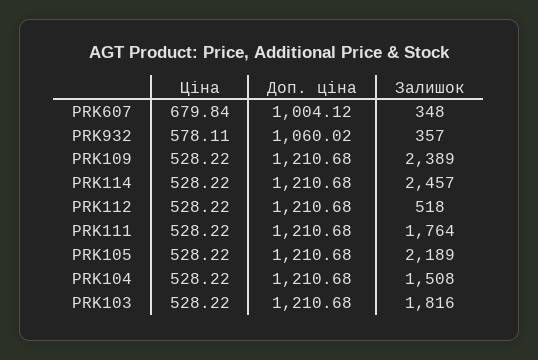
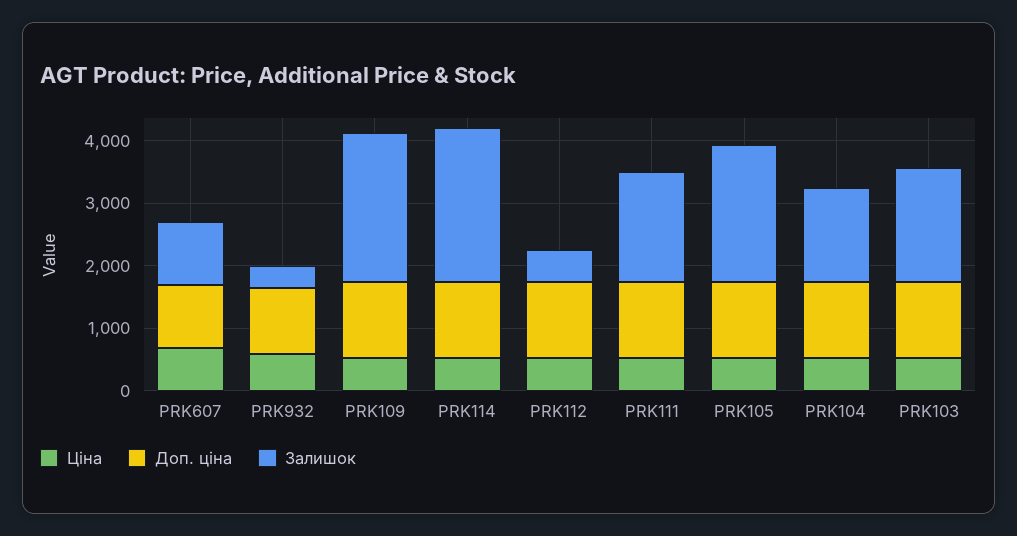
Залишок, PRK607: 348 -> 1000

